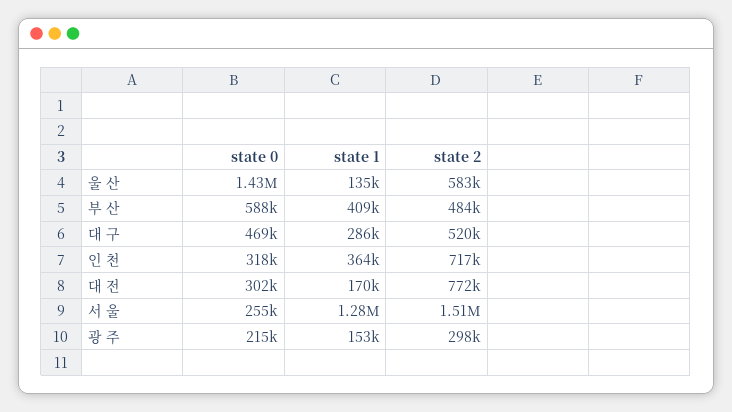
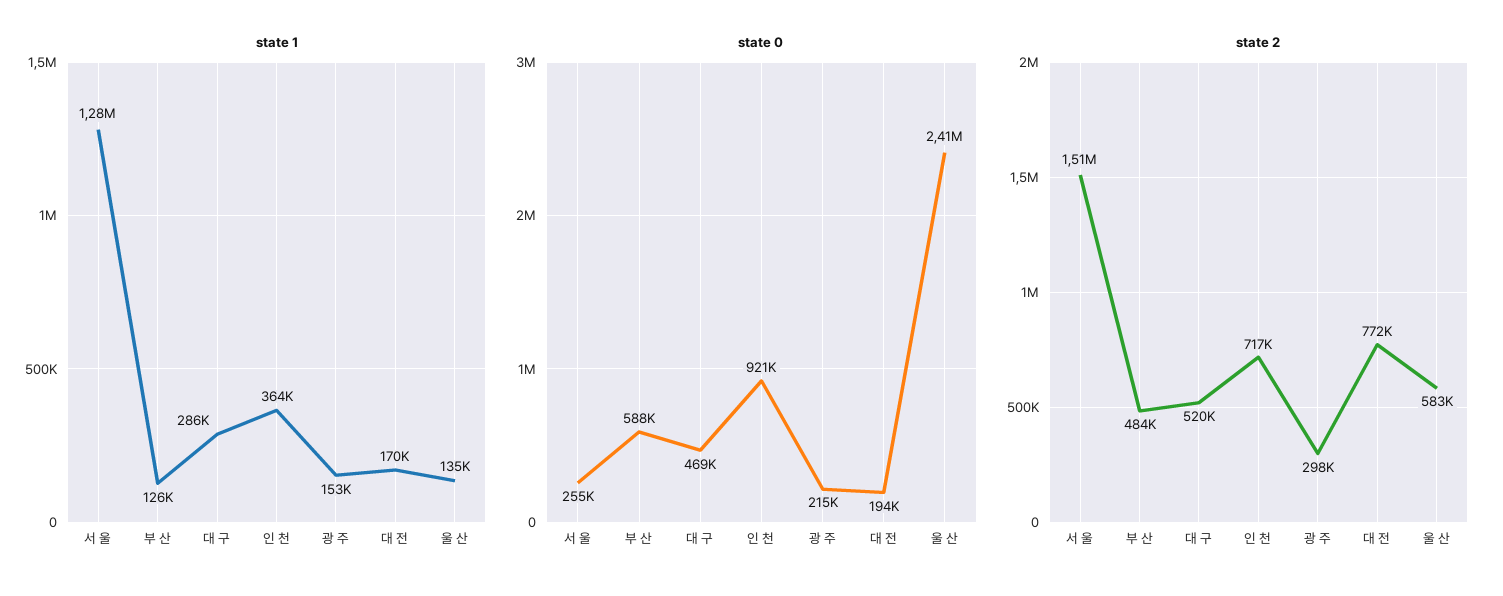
state 0, 울 산: 1430000 -> 2410000
state 1, 부 산: 409000 -> 126000
state 0, 인 천: 318000 -> 921000
state 0, 대 전: 302000 -> 194000

